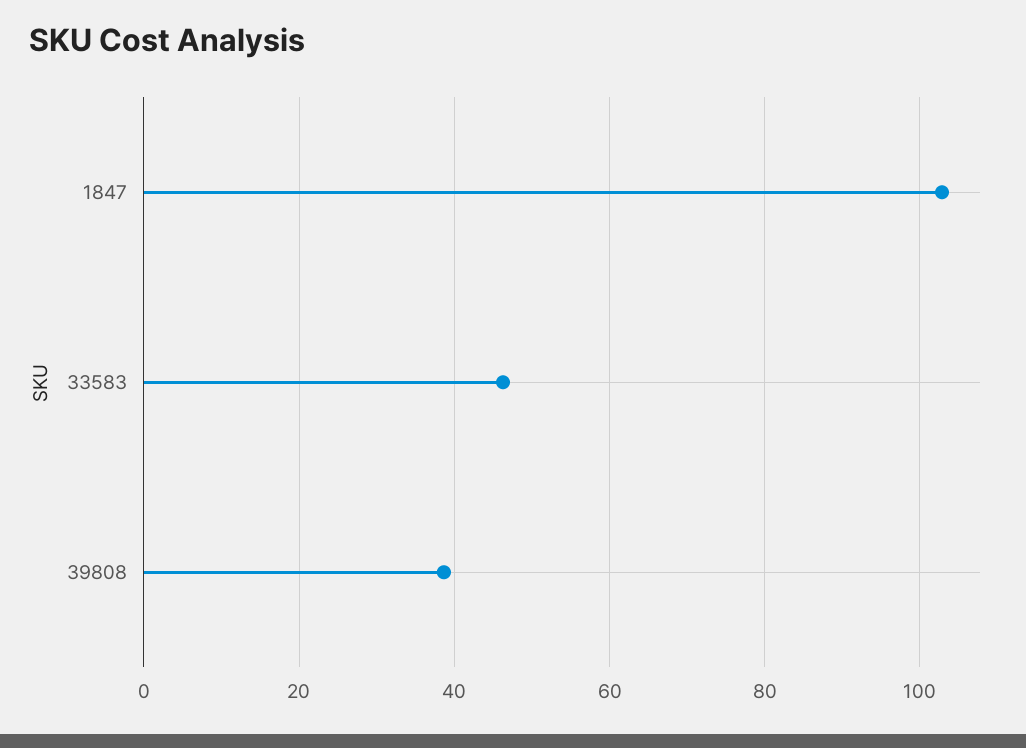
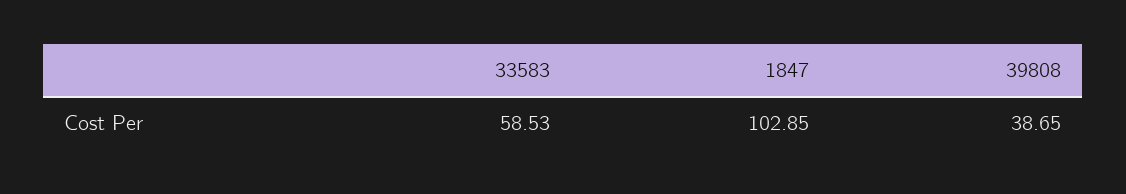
33583: 46 -> 58.53

